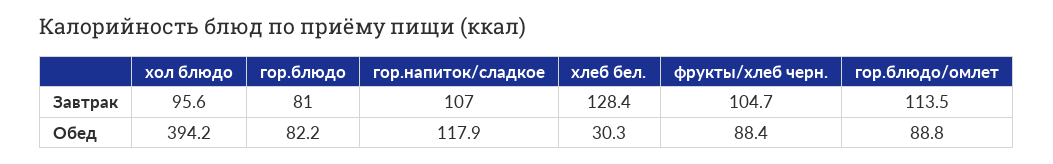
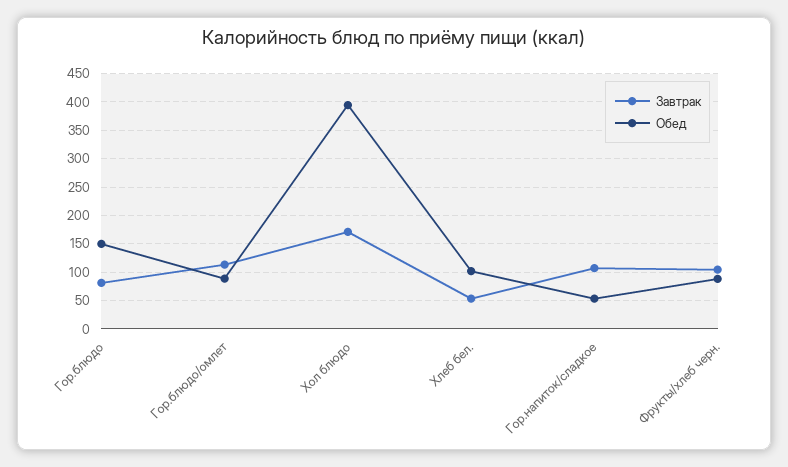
Завтрак, хол блюдо: 95.6 -> 175
Завтрак, хлеб бел.: 128.4 -> 50
Обед, гор.блюдо: 82.2 -> 150
Обед, гор.напиток/сладкое: 117.9 -> 50
Обед, хлеб бел.: 30.3 -> 100

